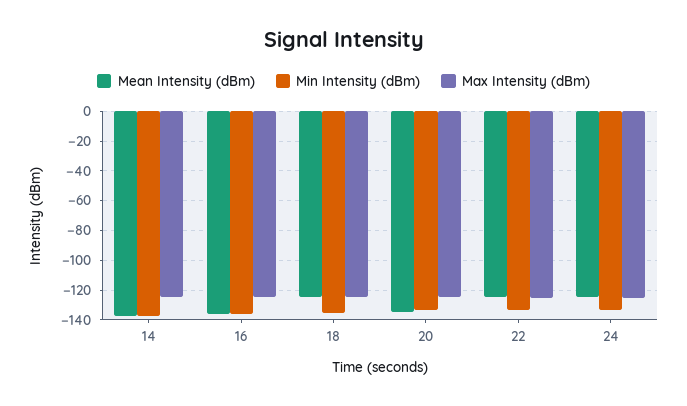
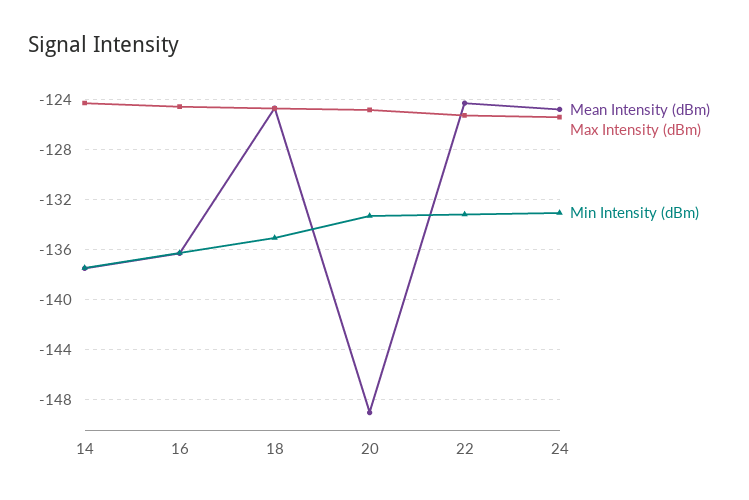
Mean Intensity (dBm), 20: -135 -> -149

